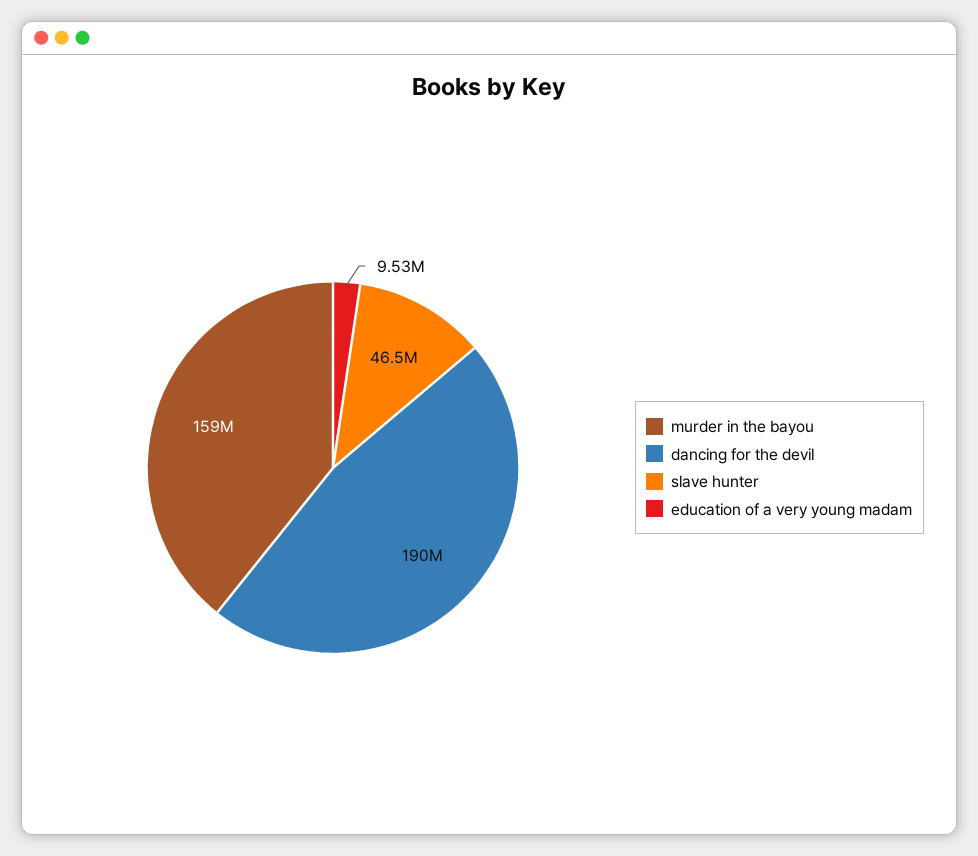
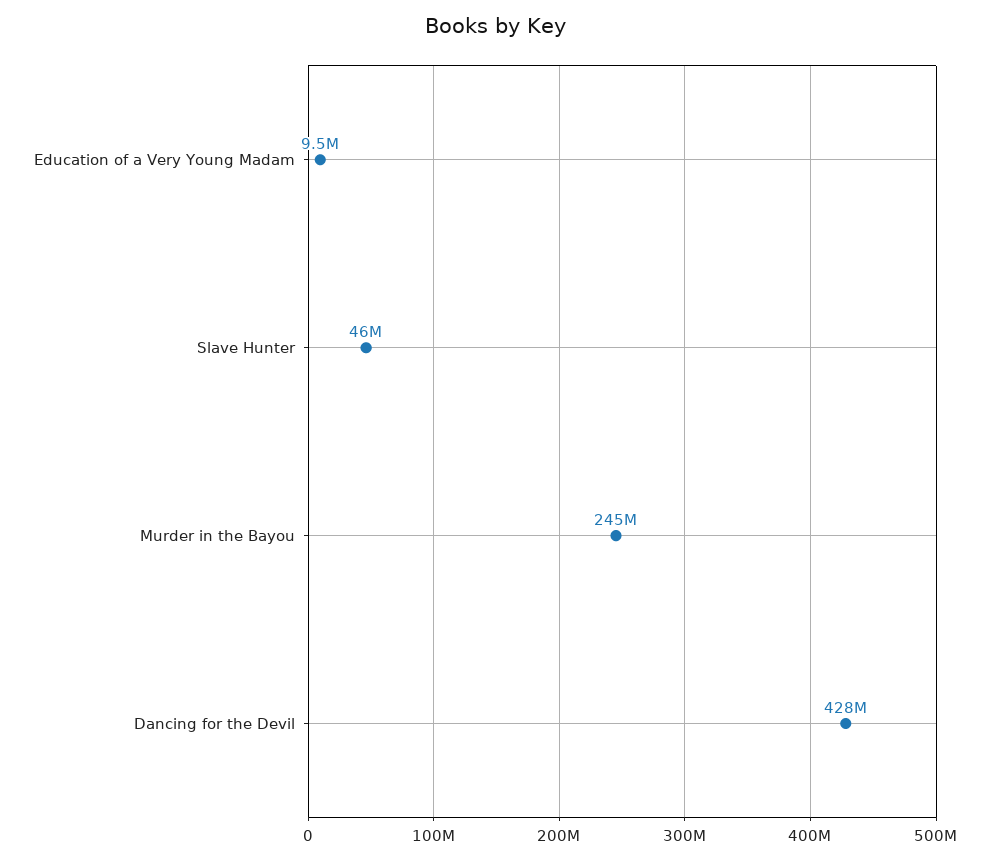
murder in the bayou: 159000000 -> 245000000
dancing for the devil: 190000000 -> 428000000

